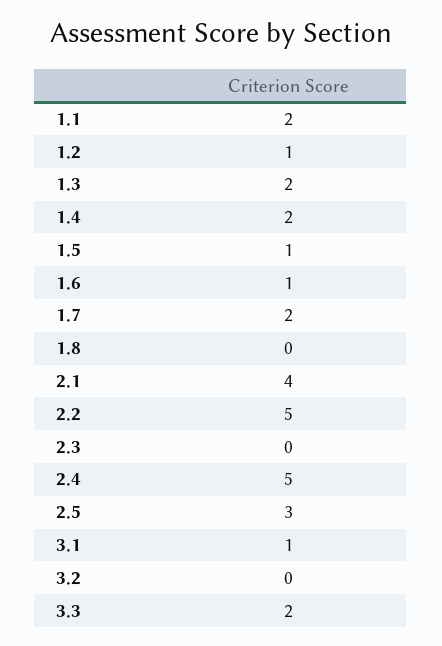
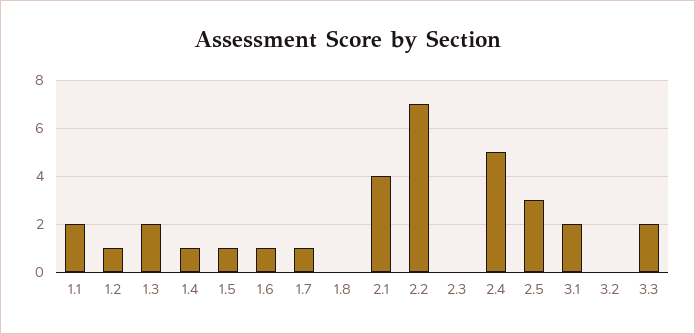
1.4: 2 -> 1
1.7: 2 -> 1
2.2: 5 -> 7
3.1: 1 -> 2

